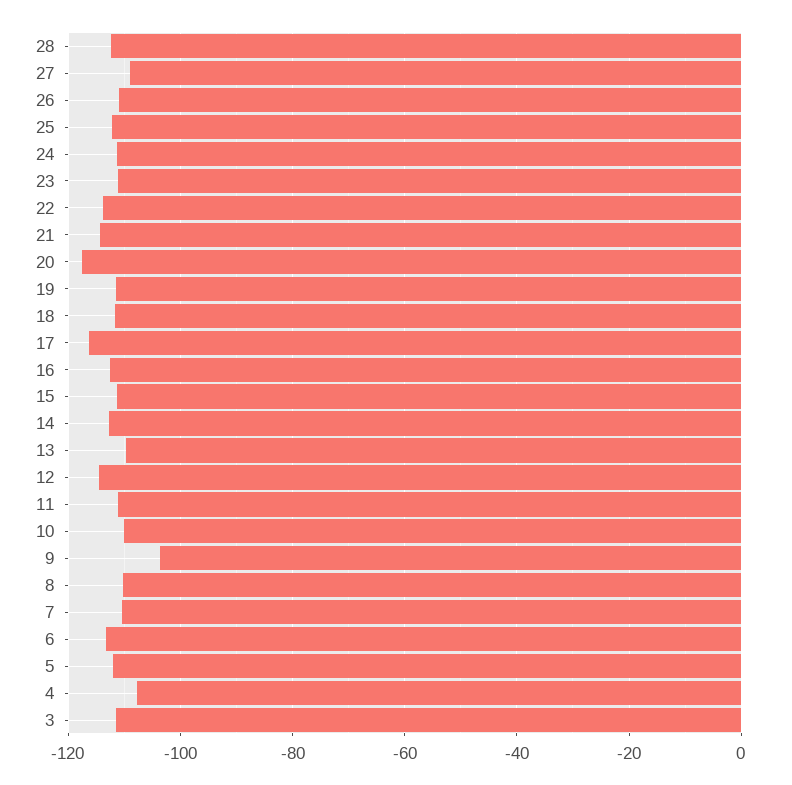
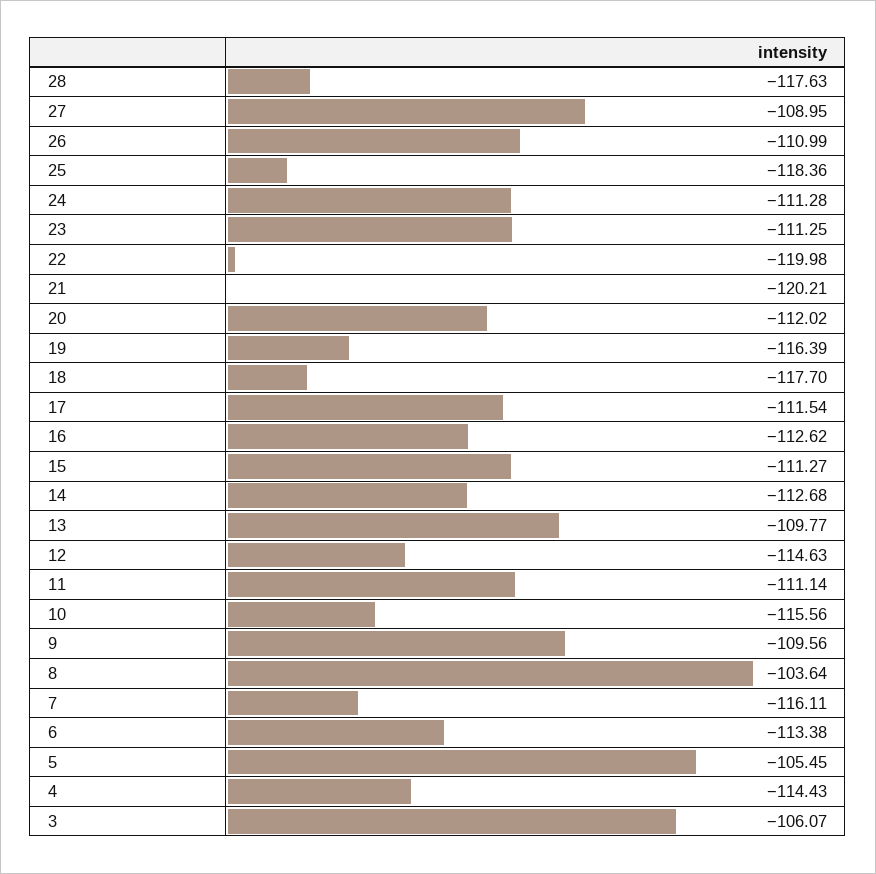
28: -112 -> -117.63
25: -112 -> -118.36
22: -114 -> -119.98
21: -114 -> -120.21
20: -118 -> -112.02
19: -112 -> -116.39
18: -112 -> -117.7
17: -116 -> -111.54
10: -110 -> -115.56
9: -104 -> -109.56
8: -110 -> -103.64
7: -110 -> -116.11
5: -112 -> -105.45
4: -108 -> -114.43
3: -112 -> -106.07

